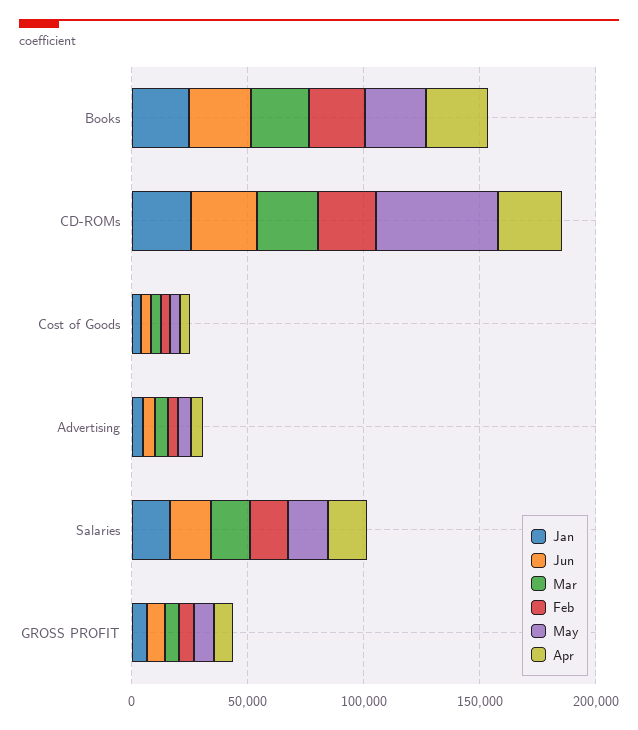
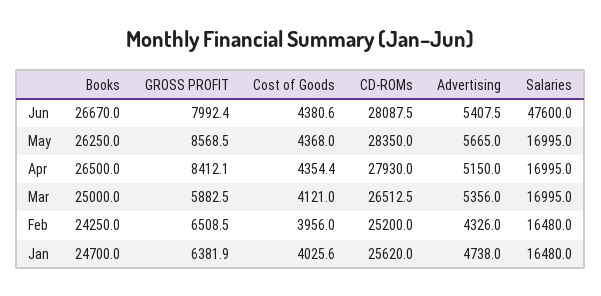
May, CD-ROMs: 50000 -> 28350
Jun, Salaries: 20000 -> 47600

